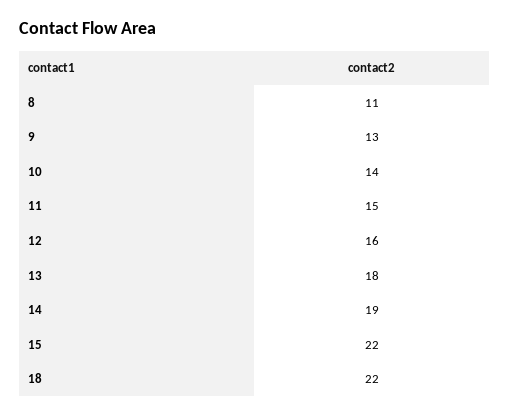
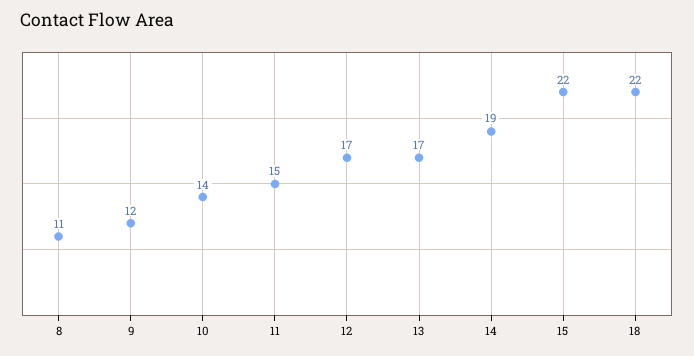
9: 13 -> 12
12: 16 -> 17
13: 18 -> 17

